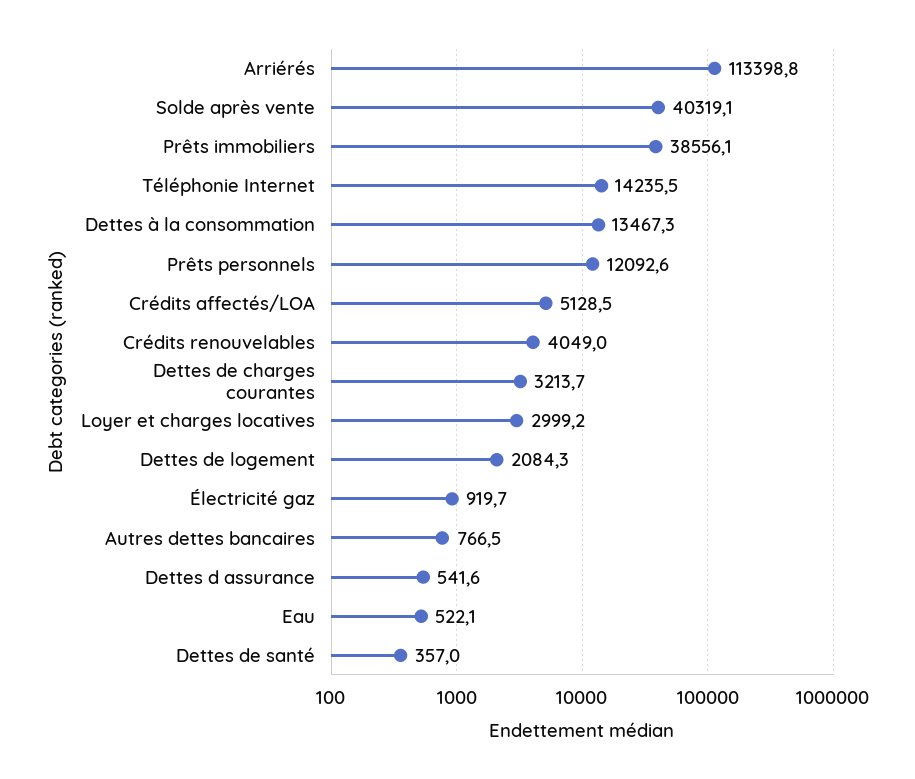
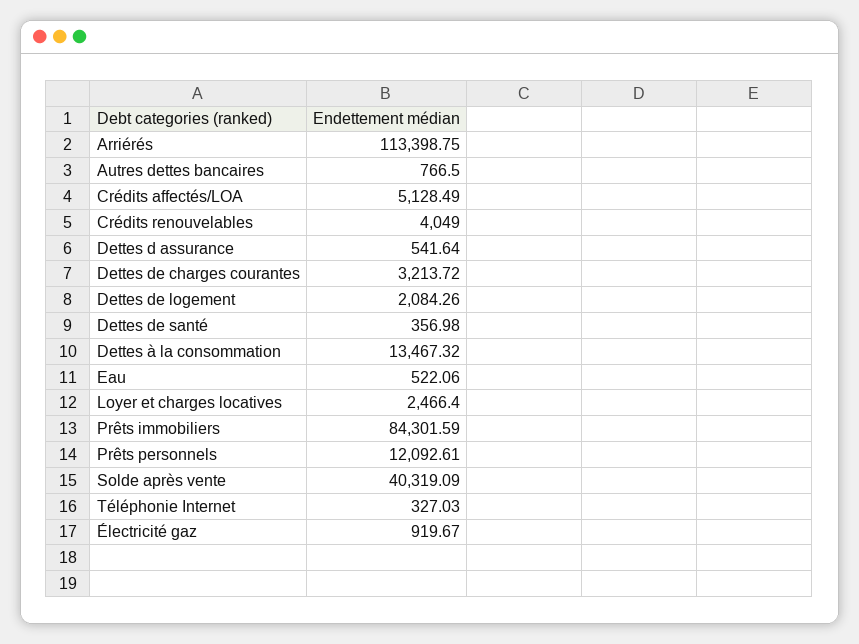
Prêts immobiliers: 38556.1 -> 84301.59
Téléphonie Internet: 14235.5 -> 327.03
Loyer et charges locatives: 2999.2 -> 2466.4

